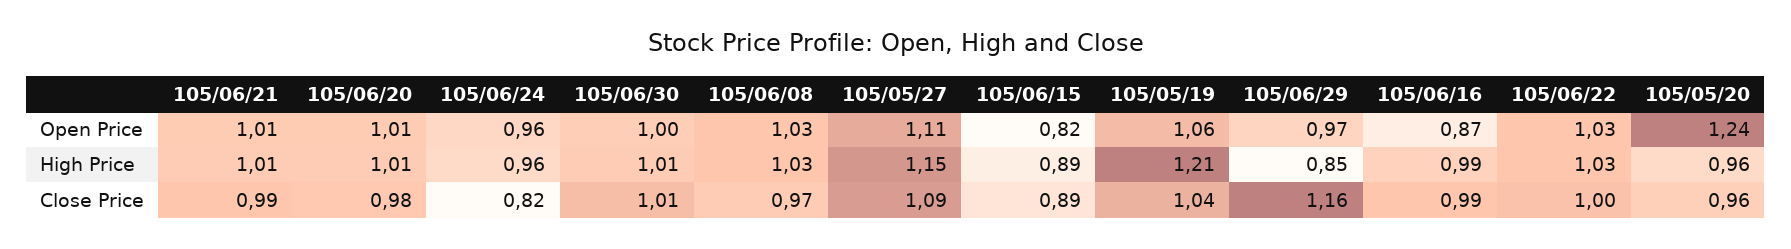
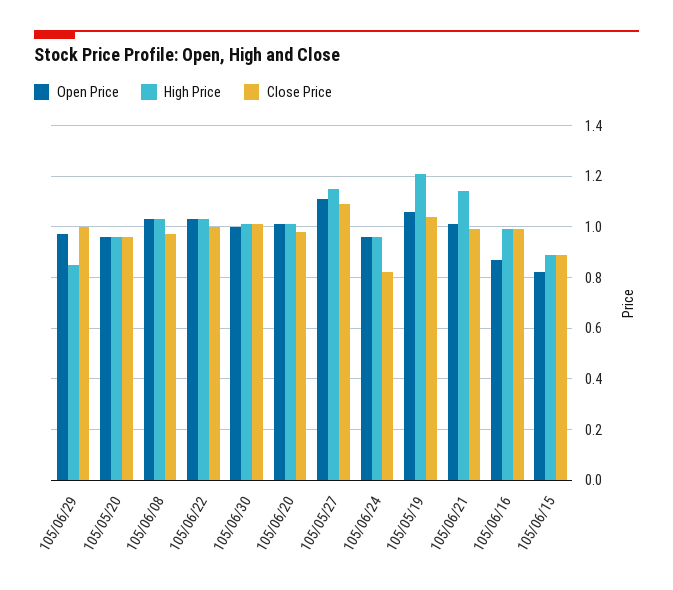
Open Price, 105/05/20: 1.24 -> 0.95
High Price, 105/06/21: 1.01 -> 1.15
Close Price, 105/06/29: 1.16 -> 1

